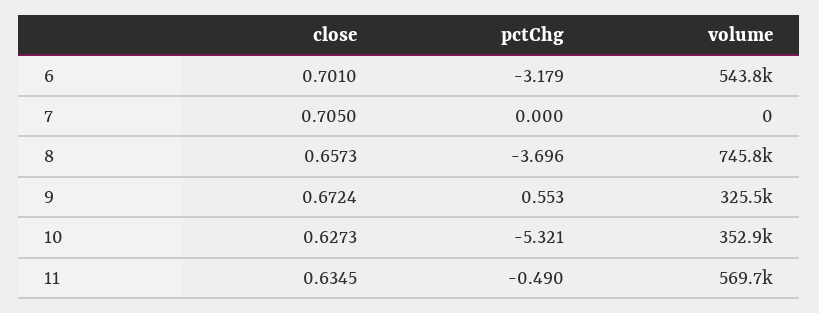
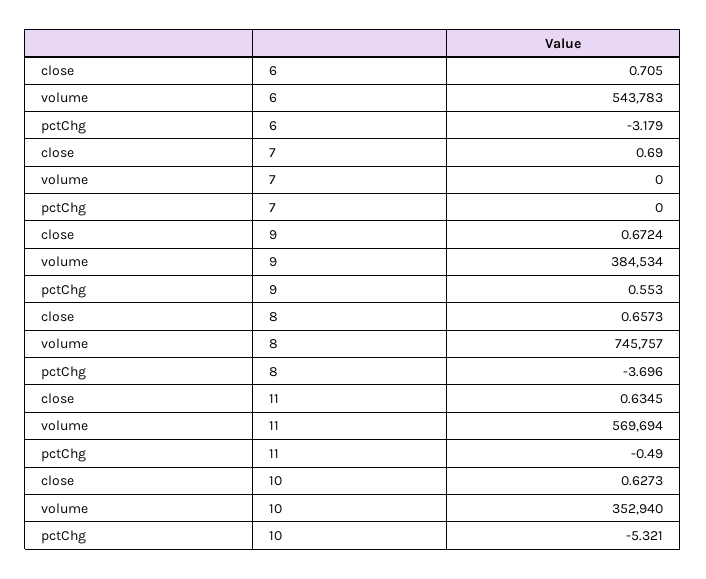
close, 6: 0.701 -> 0.705
close, 7: 0.705 -> 0.69
volume, 9: 325500 -> 384534

